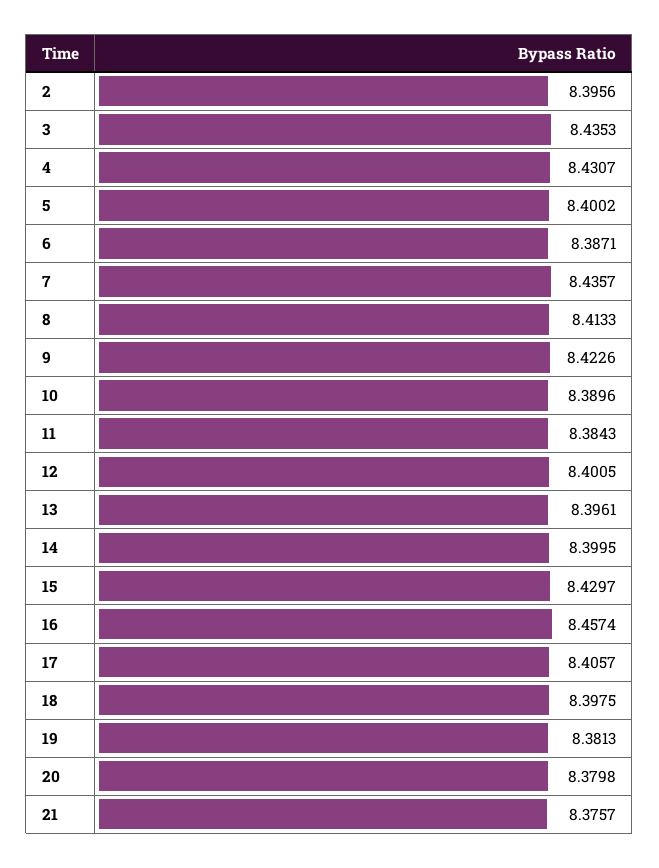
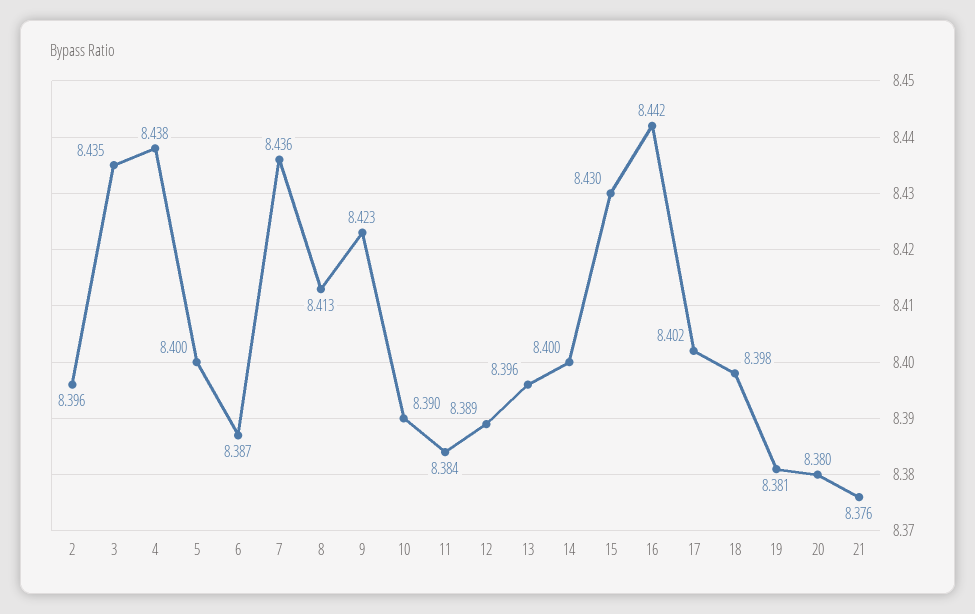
4: 8.4307 -> 8.438
12: 8.4005 -> 8.389
16: 8.4574 -> 8.442
17: 8.4057 -> 8.402

